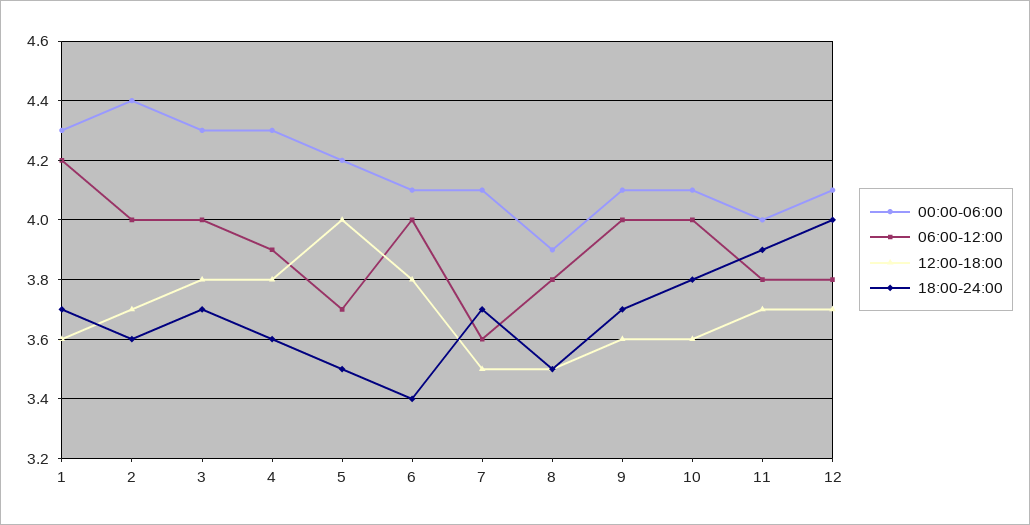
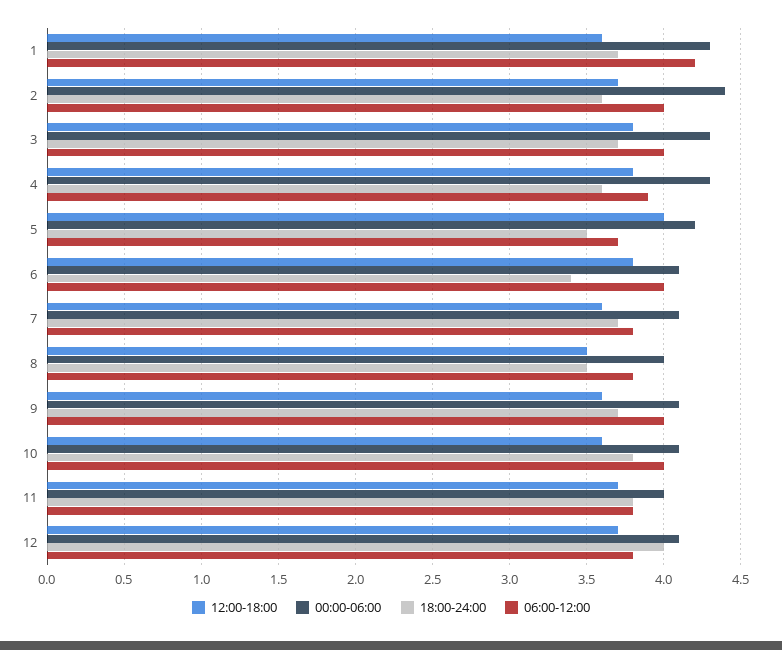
06:00-12:00, 7: 3.6 -> 3.8
12:00-18:00, 7: 3.5 -> 3.6
00:00-06:00, 8: 3.9 -> 4
18:00-24:00, 11: 3.9 -> 3.8

